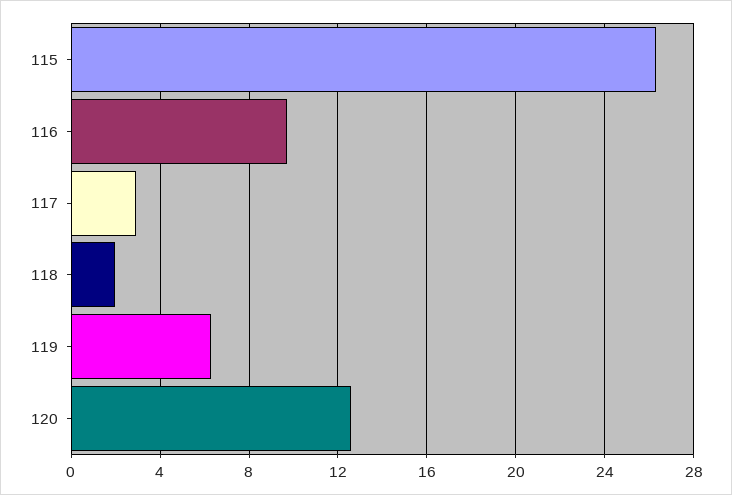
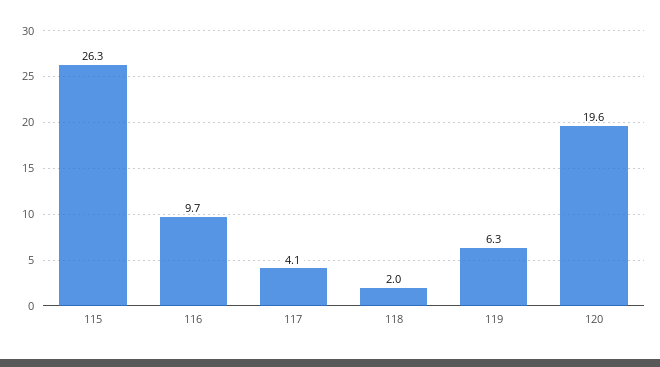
117: 3 -> 4.1
120: 12.5 -> 19.6

